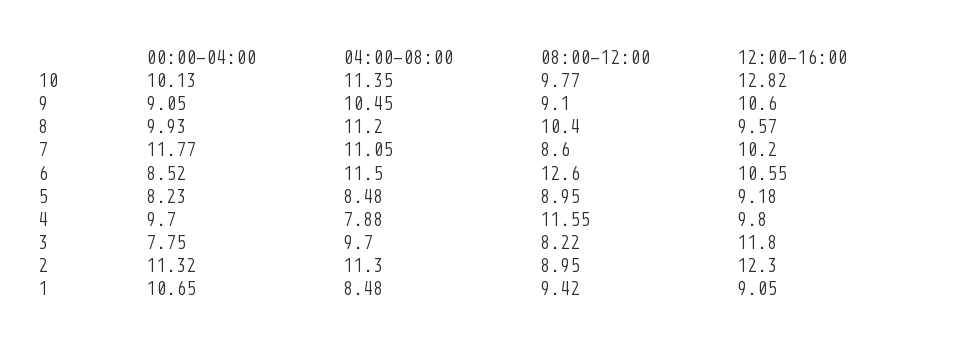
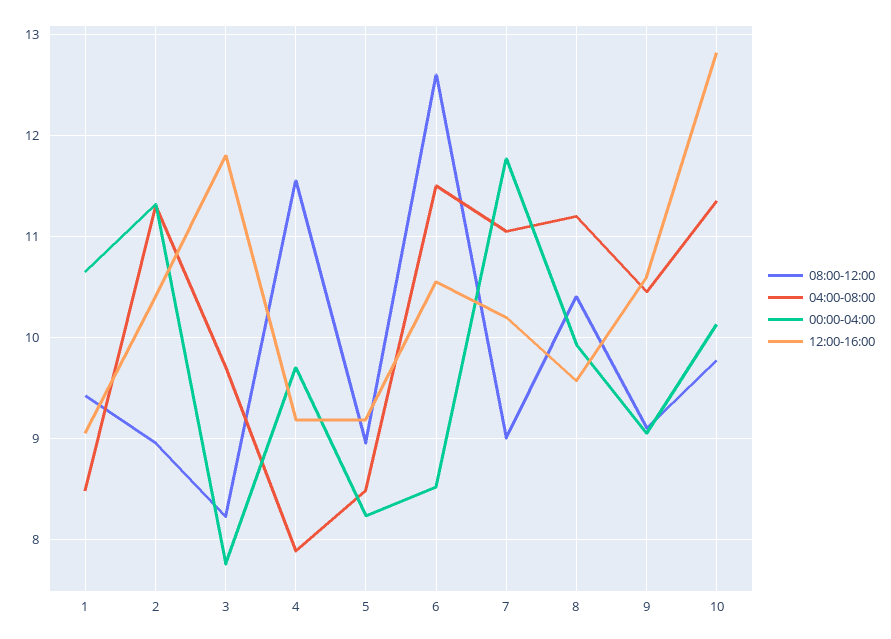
08:00-12:00, 7: 8.6 -> 9
12:00-16:00, 4: 9.8 -> 9.2
12:00-16:00, 2: 12.3 -> 10.4

